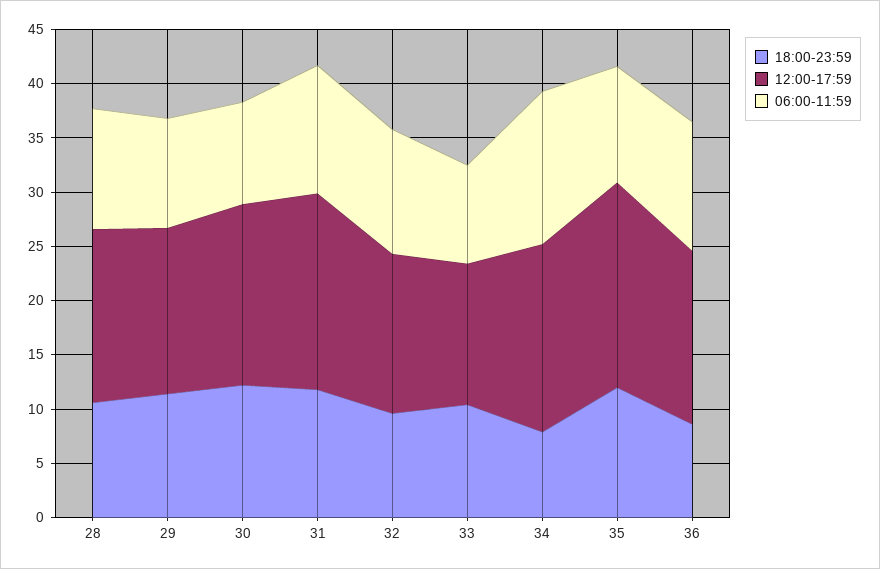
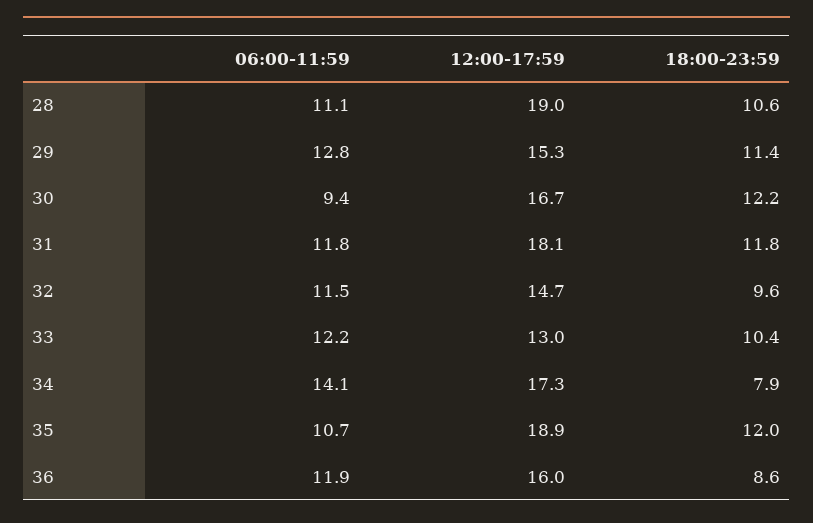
12:00-17:59, 28: 16 -> 19
06:00-11:59, 29: 10 -> 12.8
06:00-11:59, 33: 9 -> 12.2

